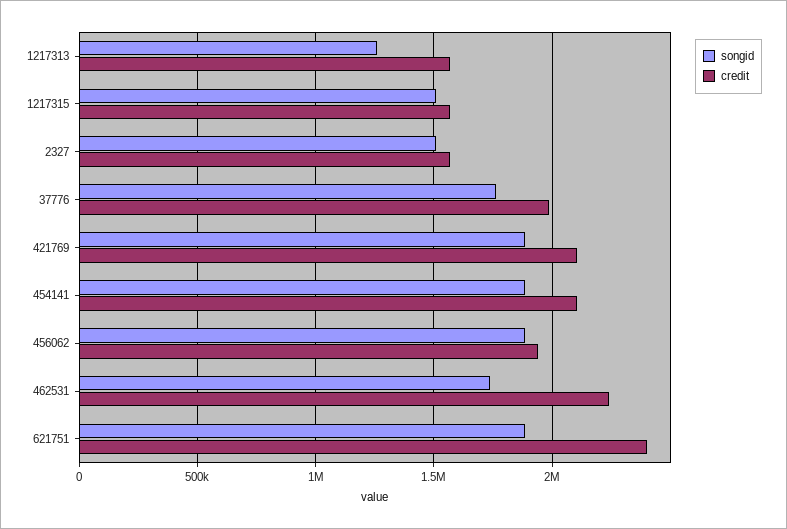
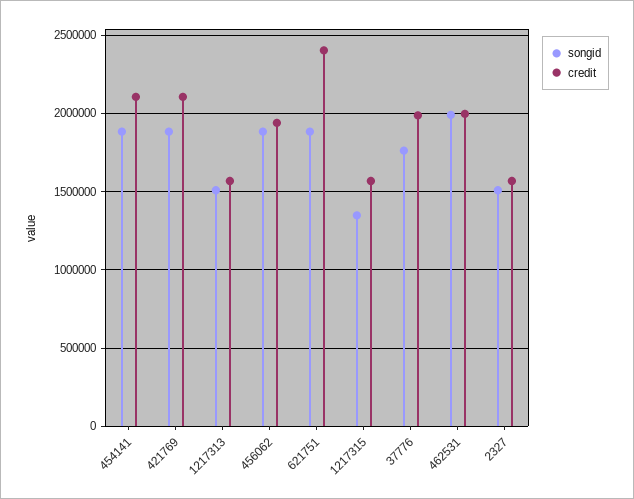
songid, 1217313: 1250000 -> 1500000
songid, 1217315: 1500000 -> 1350000
songid, 462531: 1750000 -> 2000000
credit, 462531: 2250000 -> 2000000

